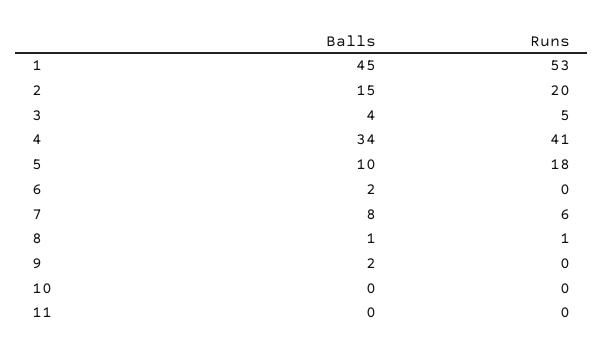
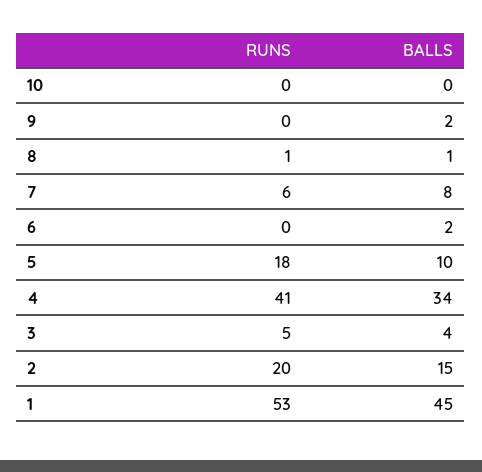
Balls, 11: 0 -> none
Runs, 11: 0 -> none

